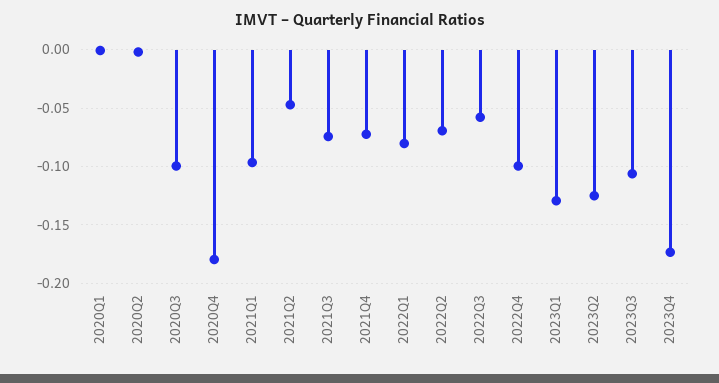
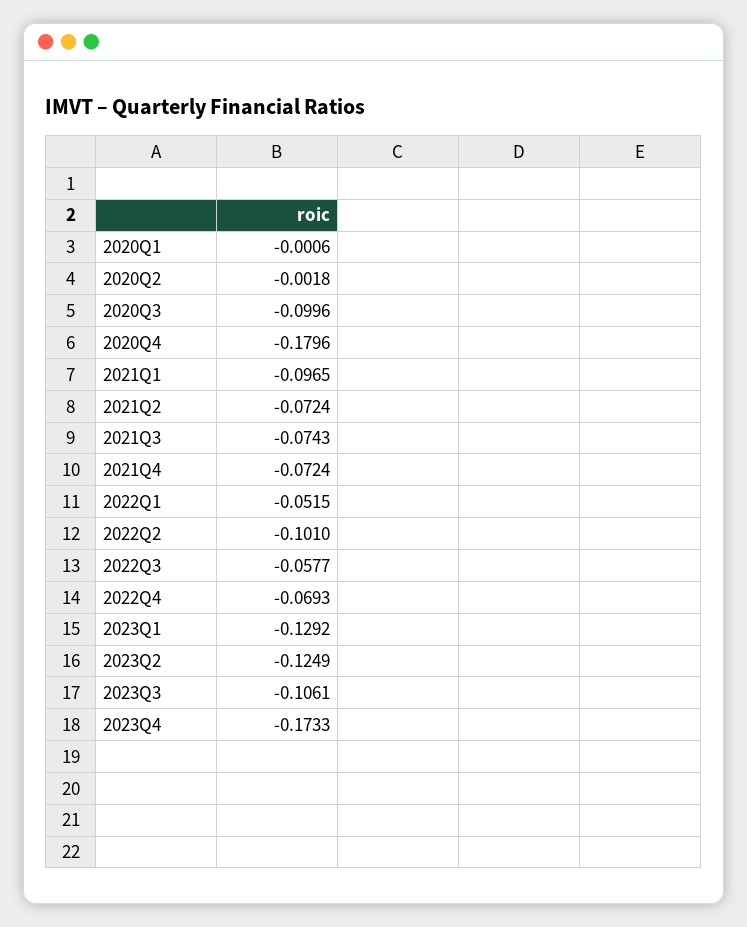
2021Q2: -0.05 -> -0.0724
2022Q1: -0.08 -> -0.0515
2022Q2: -0.07 -> -0.101
2022Q4: -0.1 -> -0.0693

